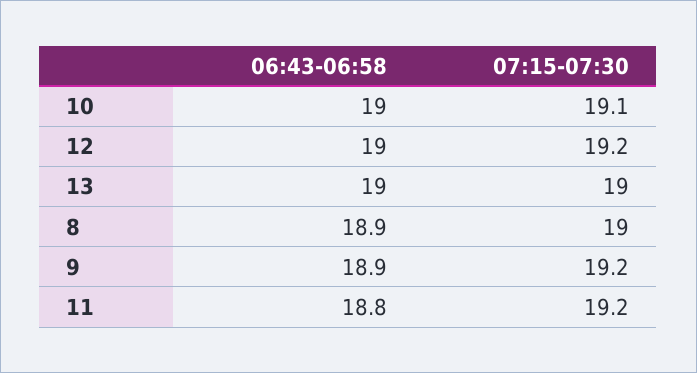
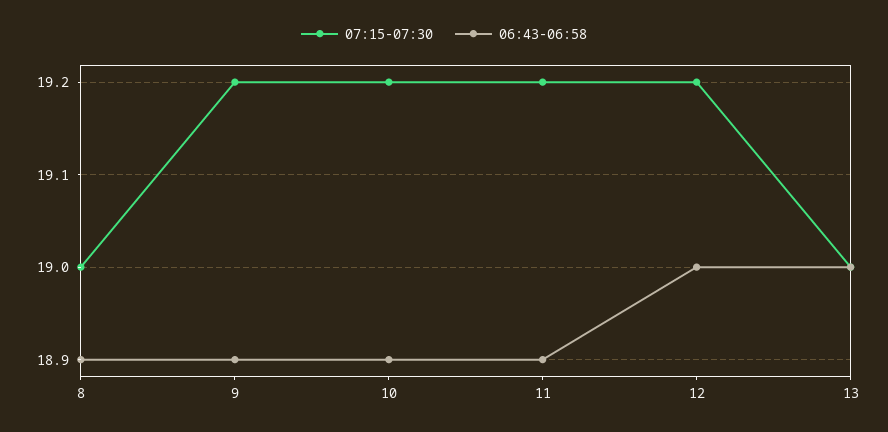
06:43-06:58, 10: 19 -> 18.9
07:15-07:30, 10: 19.1 -> 19.2
06:43-06:58, 11: 18.8 -> 18.9

